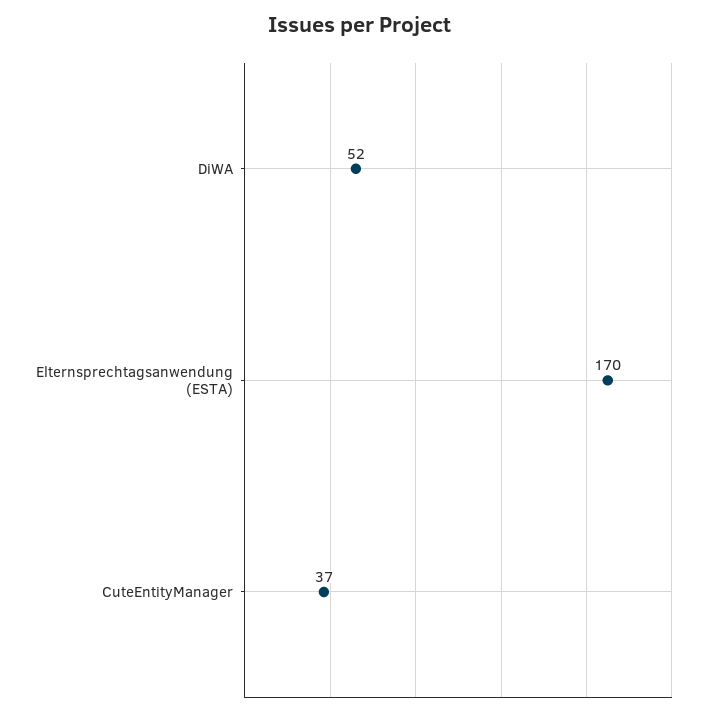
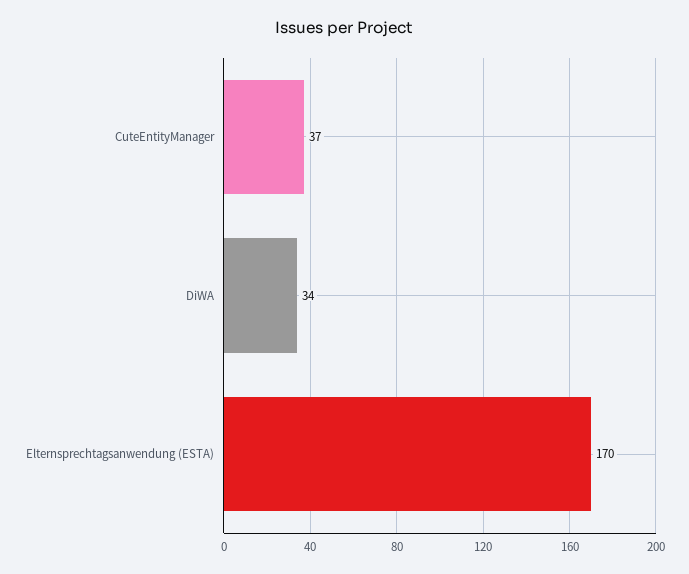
DiWA: 52 -> 34

